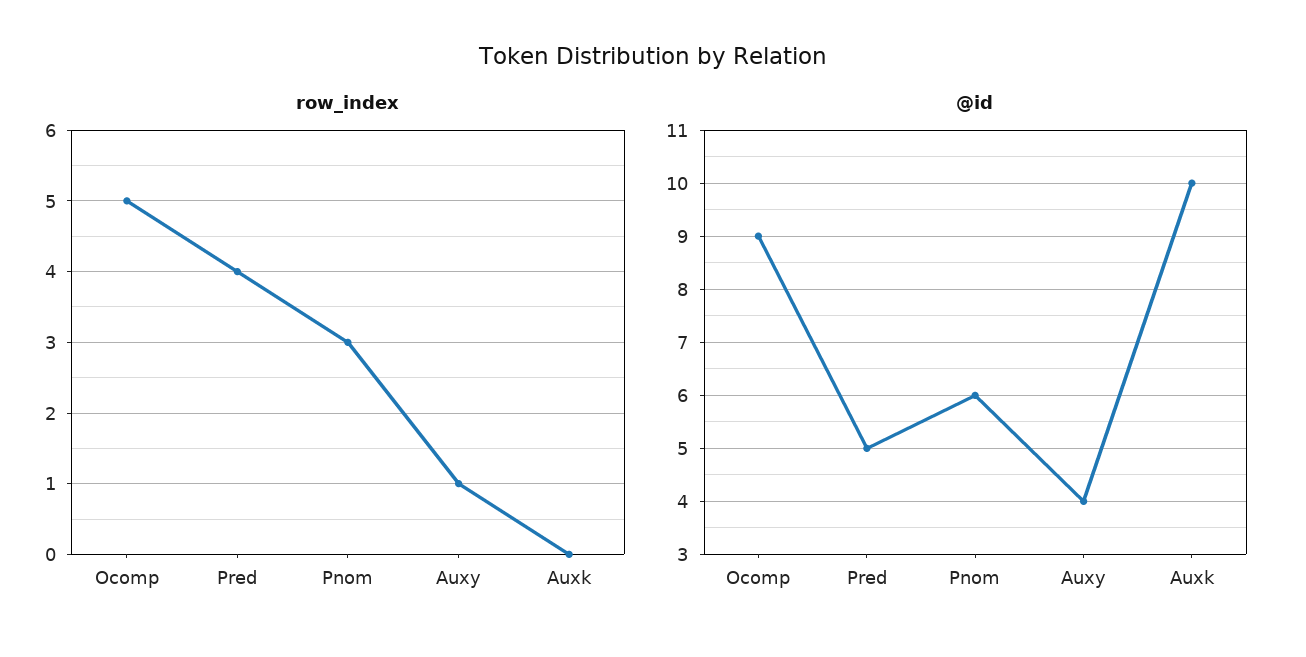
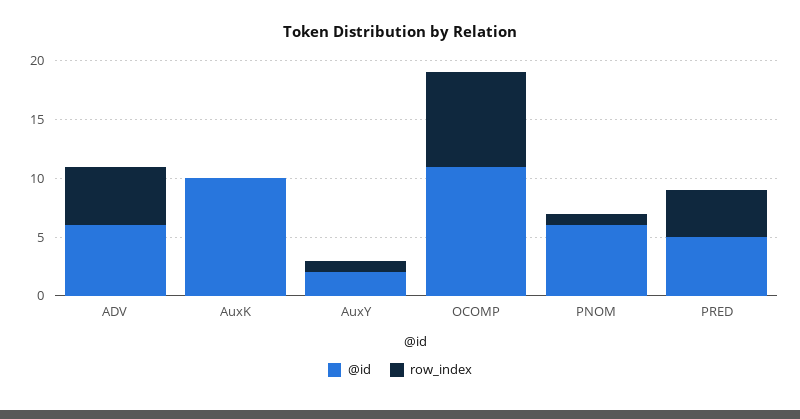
row_index, Ocomp: 5 -> 8
row_index, Pnom: 3 -> 1
@id, Ocomp: 9 -> 11
@id, Auxy: 4 -> 2
@id, ADV: none -> 6
row_index, ADV: none -> 5

